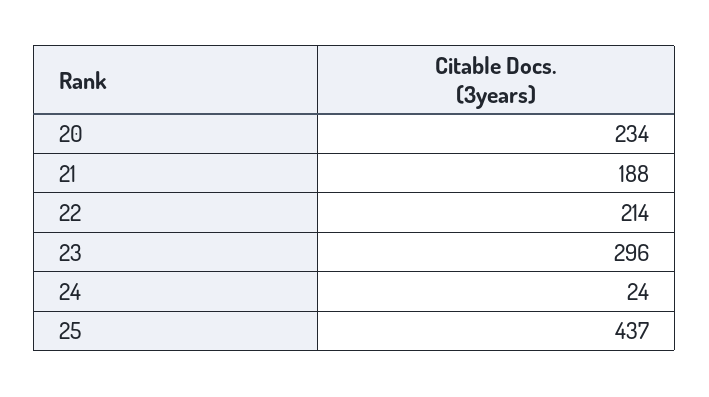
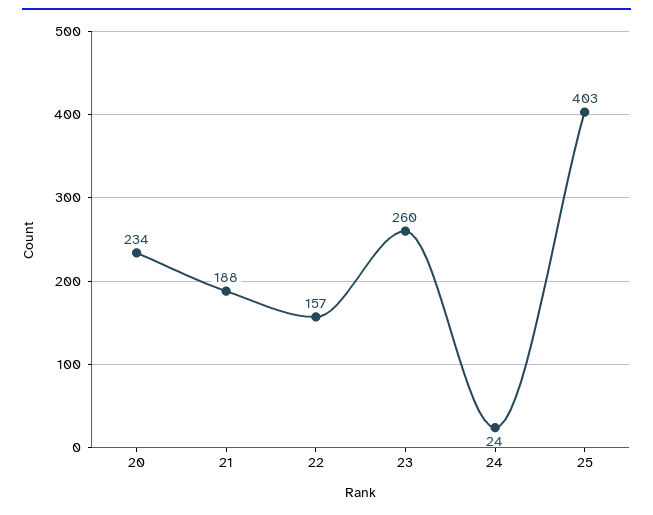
22: 214 -> 157
23: 296 -> 260
25: 437 -> 403

